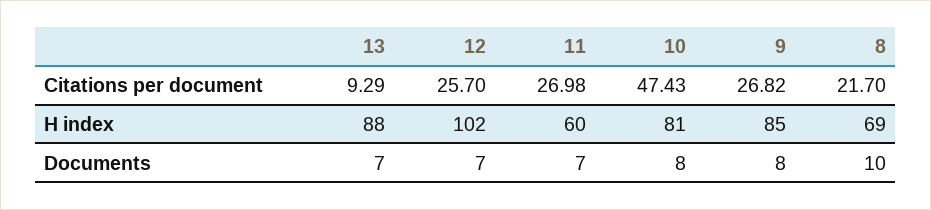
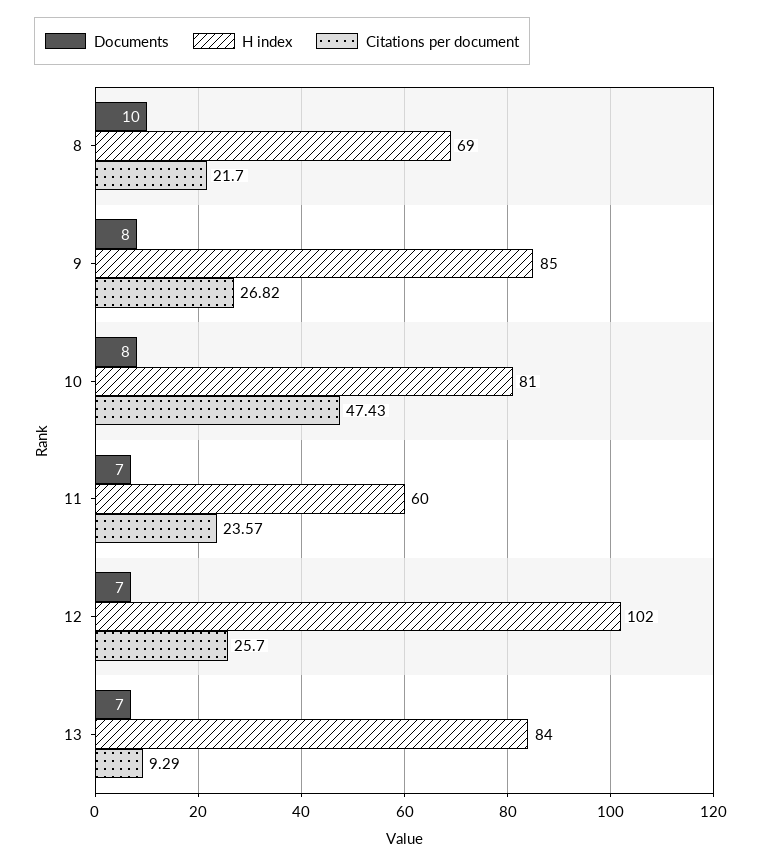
Citations per document, 11: 26.98 -> 23.57
H index, 13: 88 -> 84

